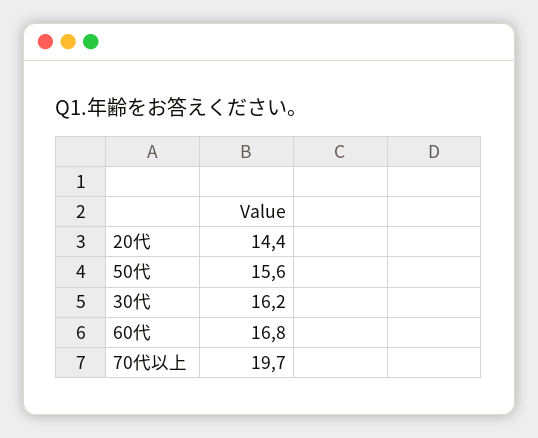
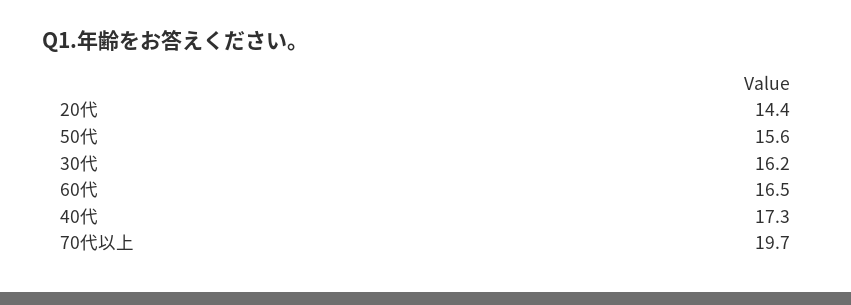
60代: 16.8 -> 16.5
40代: none -> 17.3

